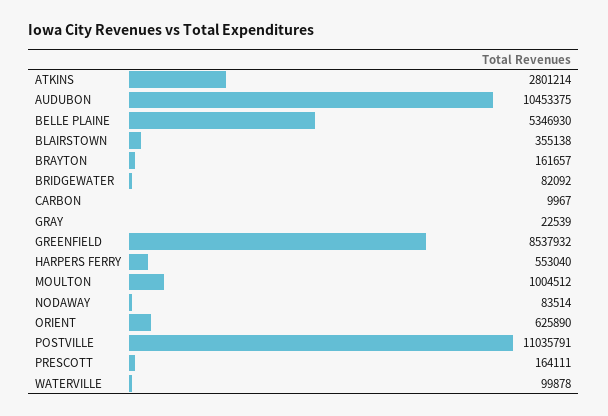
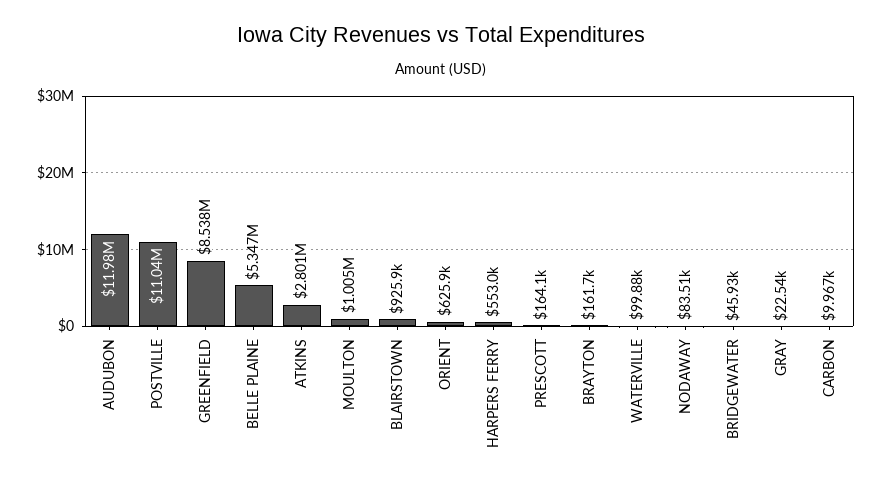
AUDUBON: 10453375 -> 11980000
BLAIRSTOWN: 355138 -> 925900
BRIDGEWATER: 82092 -> 45930

